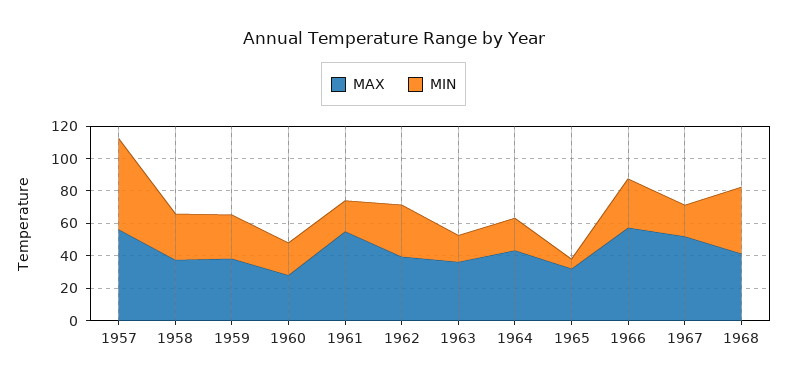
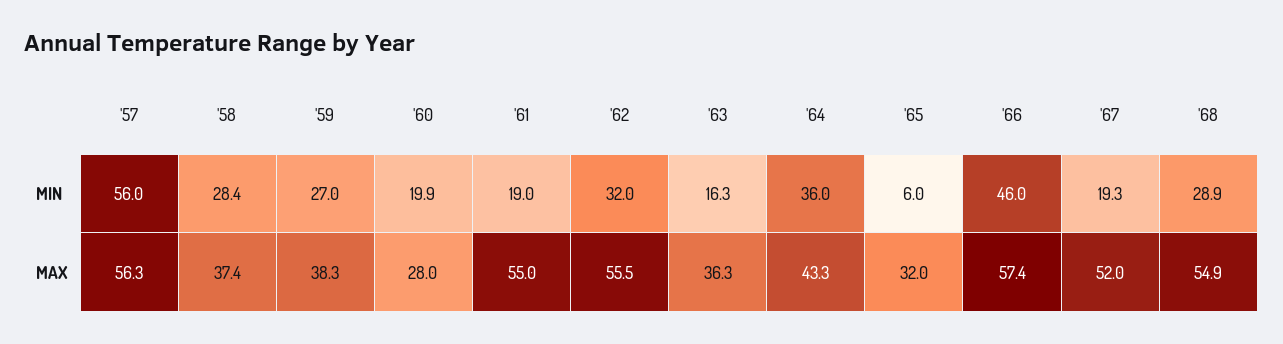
MAX, 1962: 40 -> 55.5
MIN, 1964: 20 -> 36
MIN, 1966: 30 -> 46
MAX, 1968: 40 -> 54.9
MIN, 1968: 40 -> 28.9

